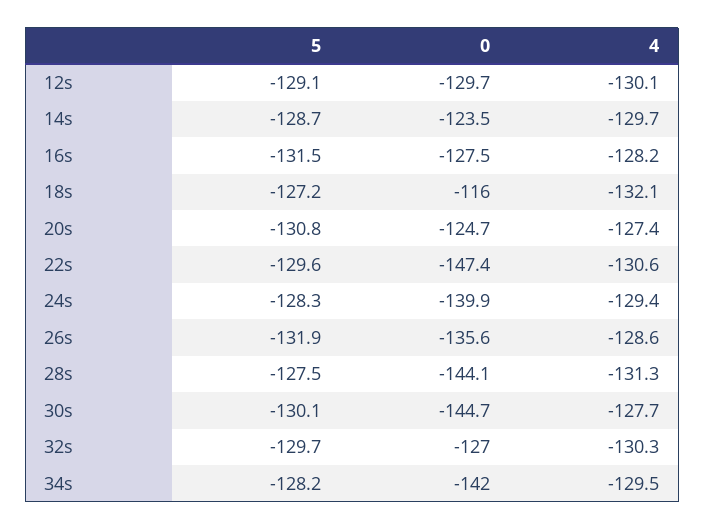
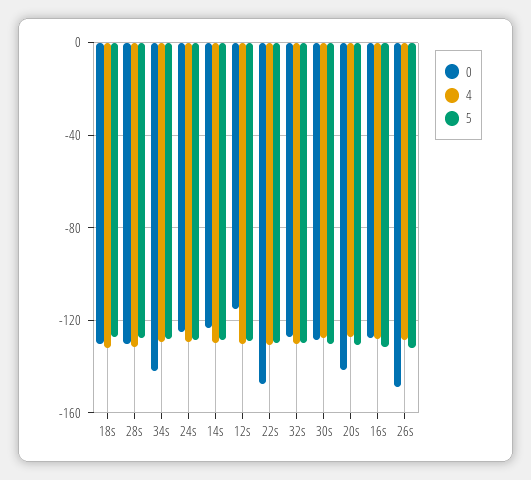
0, 12s: -129.7 -> -115
0, 18s: -116 -> -130
0, 20s: -124.7 -> -140
0, 24s: -139.9 -> -125
0, 26s: -135.6 -> -150
0, 28s: -144.1 -> -130
0, 30s: -144.7 -> -130

